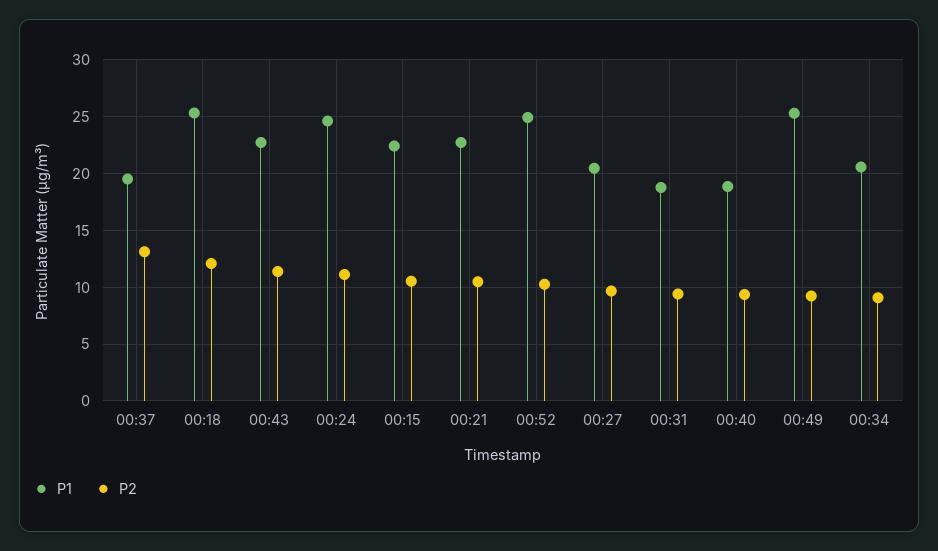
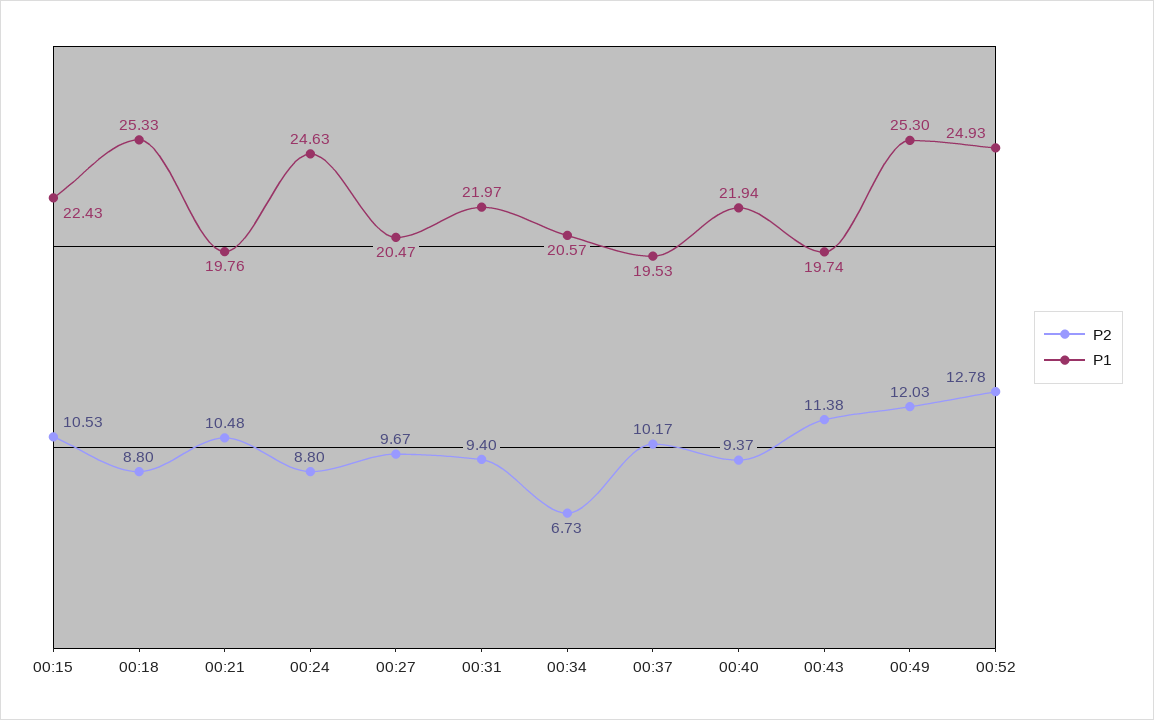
P2, 00:37: 13 -> 10.17
P2, 00:18: 12 -> 8.8
P1, 00:43: 23 -> 19.74
P2, 00:24: 11 -> 8.8
P1, 00:21: 23 -> 19.76
P2, 00:52: 10 -> 12.78
P1, 00:31: 19 -> 21.97
P1, 00:40: 19 -> 21.94
P2, 00:49: 9 -> 12.03
P2, 00:34: 9 -> 6.73

